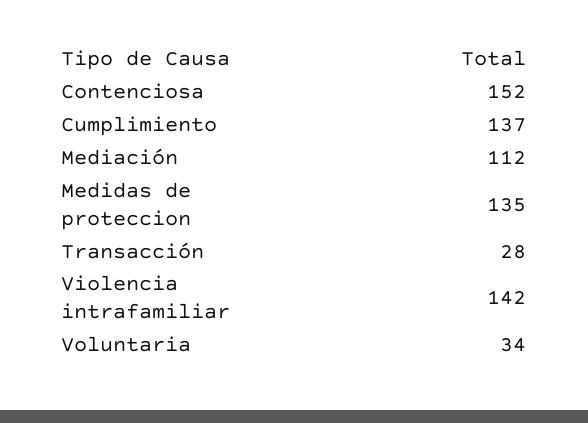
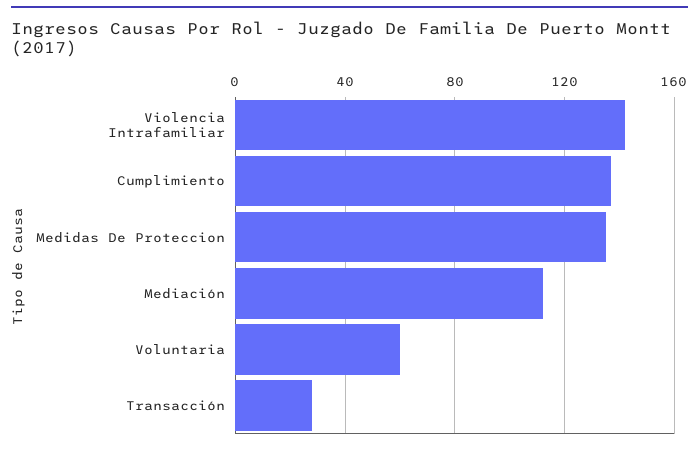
Contenciosa: 152 -> none
Voluntaria: 34 -> 60

